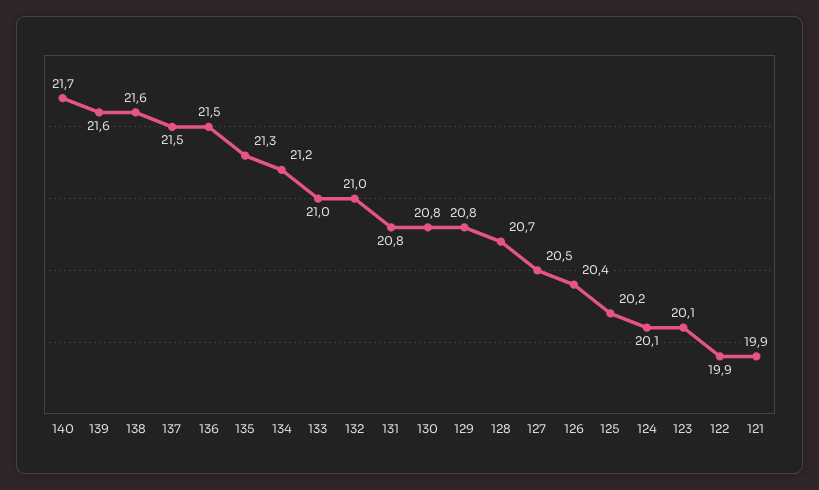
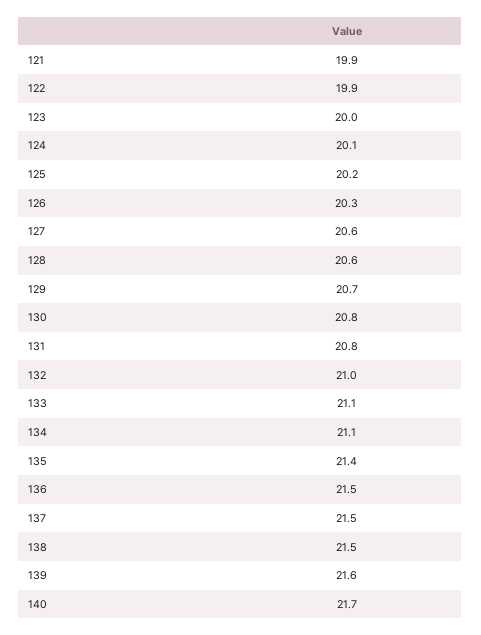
138: 21.6 -> 21.5
135: 21.3 -> 21.4
134: 21.2 -> 21.1
133: 21 -> 21.1
129: 20.8 -> 20.7
128: 20.7 -> 20.6
127: 20.5 -> 20.6
126: 20.4 -> 20.3
123: 20.1 -> 20

